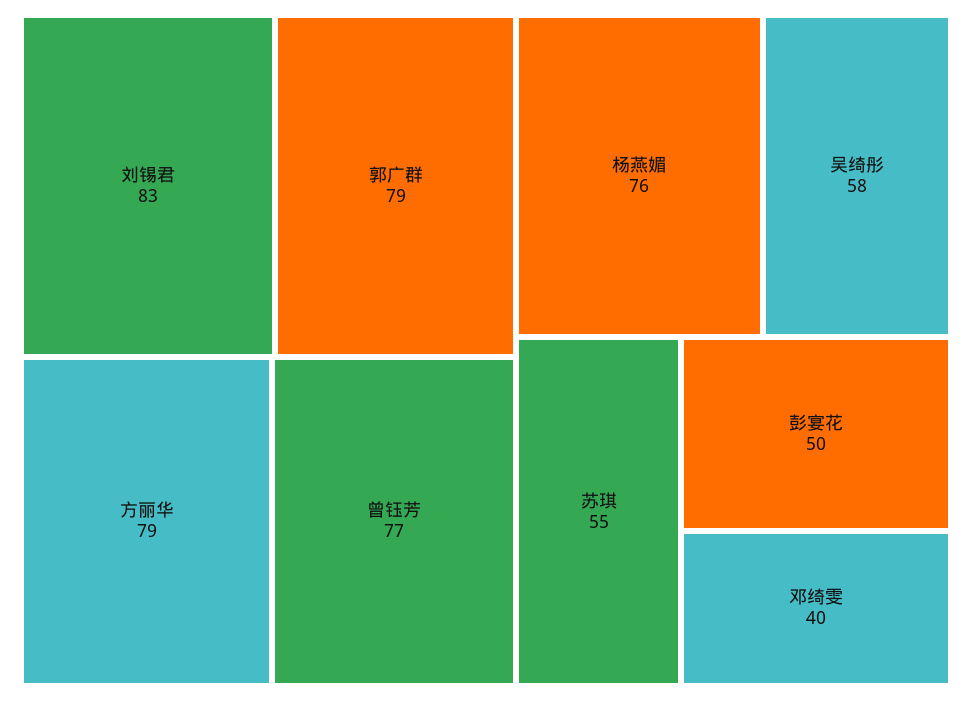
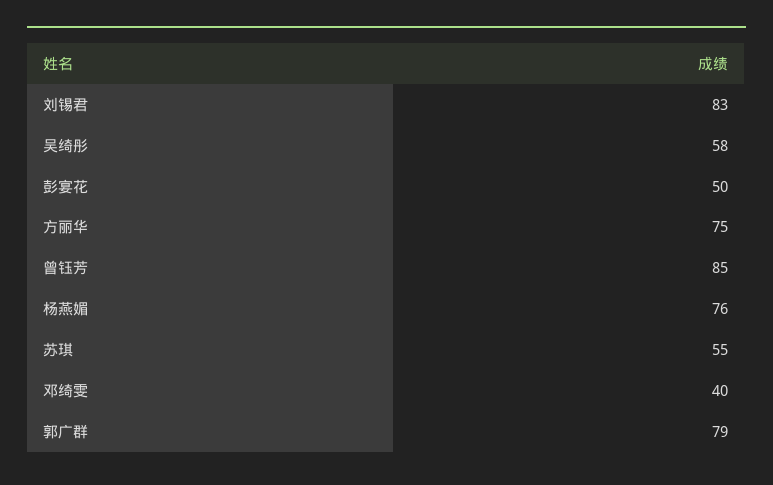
方丽华: 79 -> 75
曾钰芳: 77 -> 85

